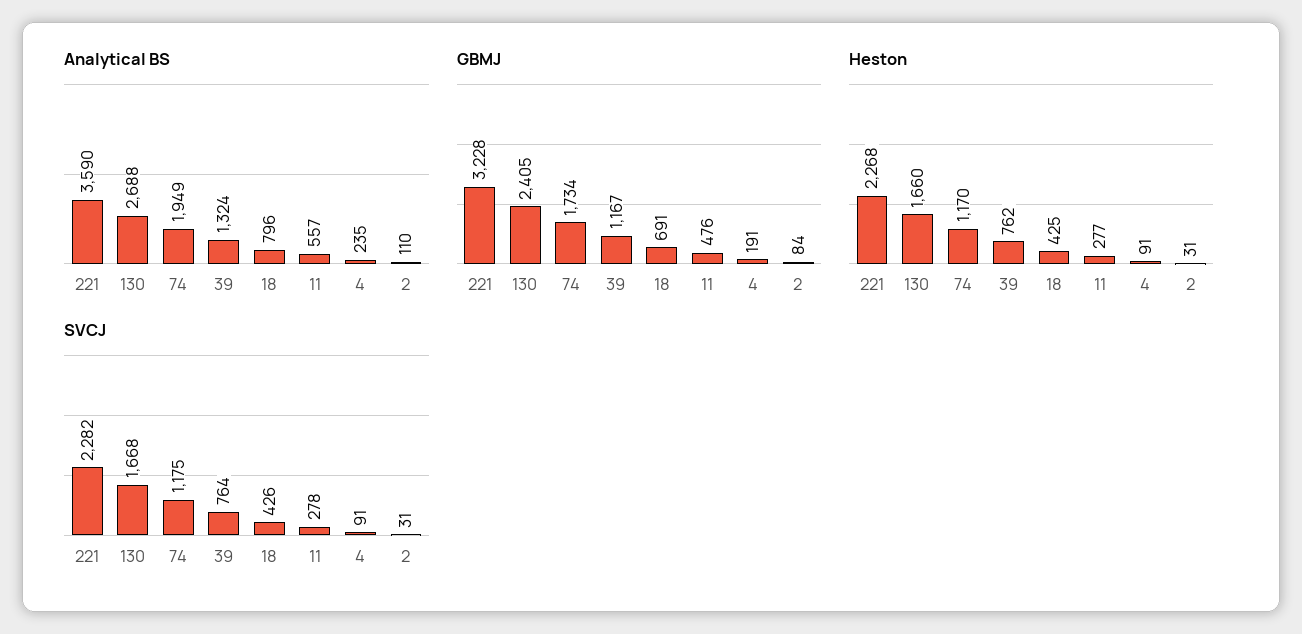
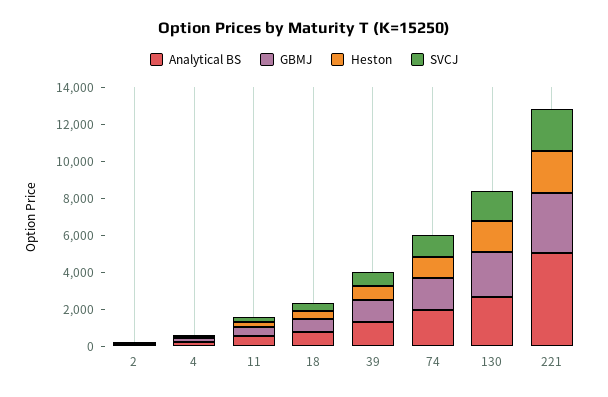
Analytical BS, 221: 3590 -> 5000

